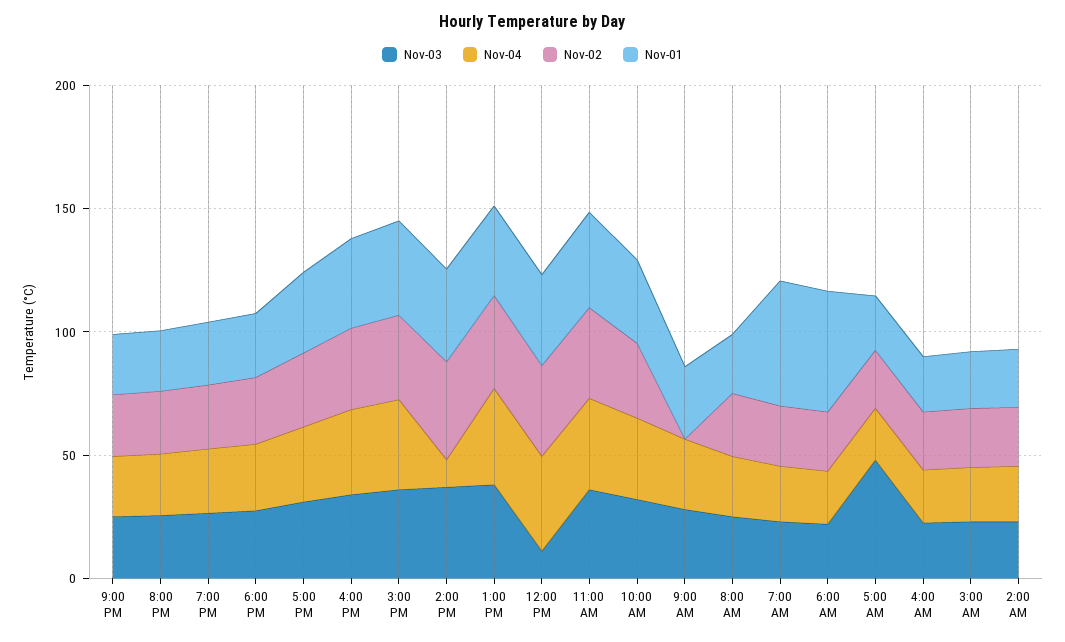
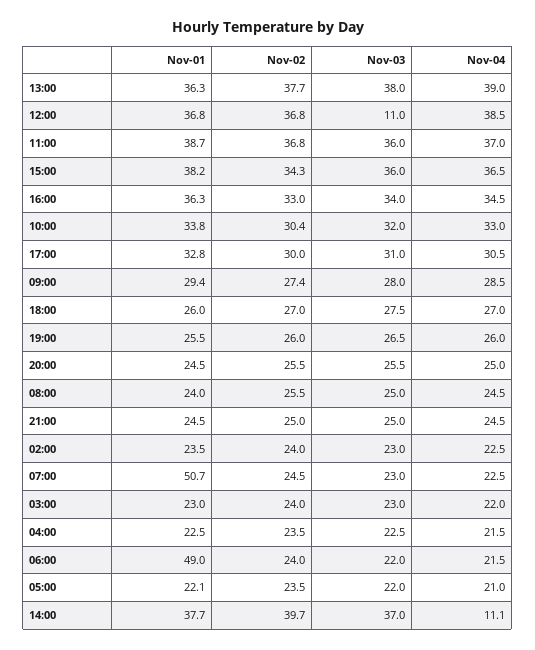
Nov-02, 9:00 AM: 0 -> 27.4
Nov-03, 5:00 AM: 50 -> 22

